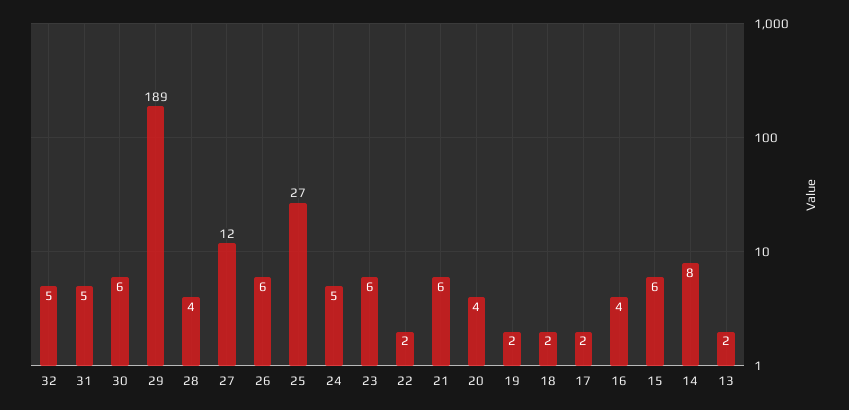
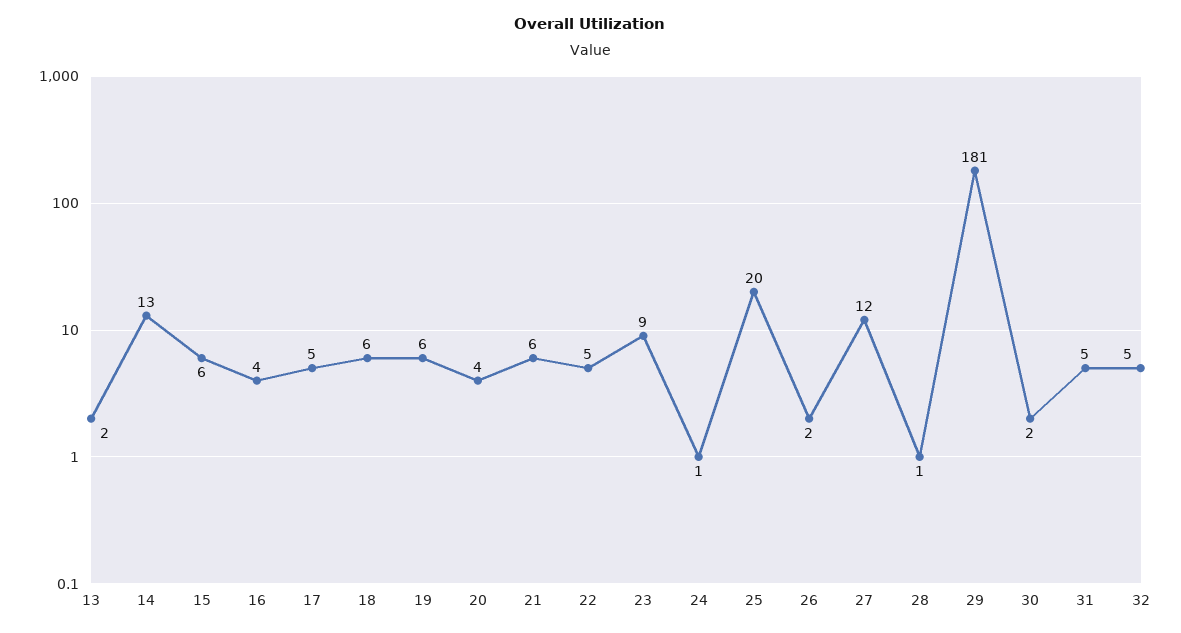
30: 6 -> 2
29: 189 -> 181
28: 4 -> 1
26: 6 -> 2
25: 27 -> 20
24: 5 -> 1
23: 6 -> 9
22: 2 -> 5
19: 2 -> 6
18: 2 -> 6
17: 2 -> 5
14: 8 -> 13

